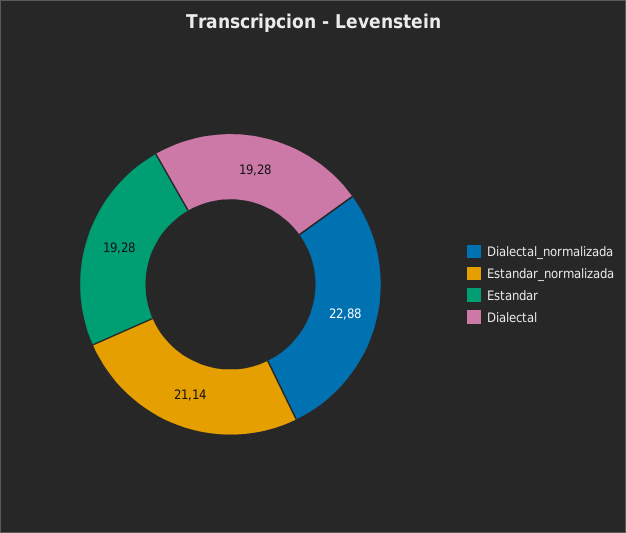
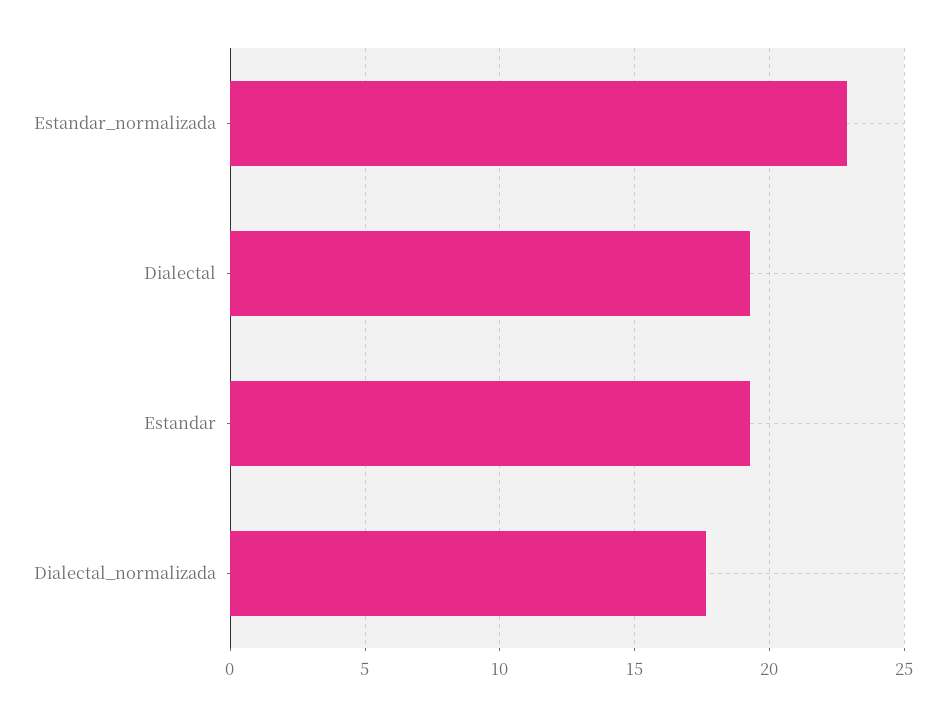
Dialectal_normalizada: 22.88 -> 17.5
Estandar_normalizada: 21.14 -> 23

